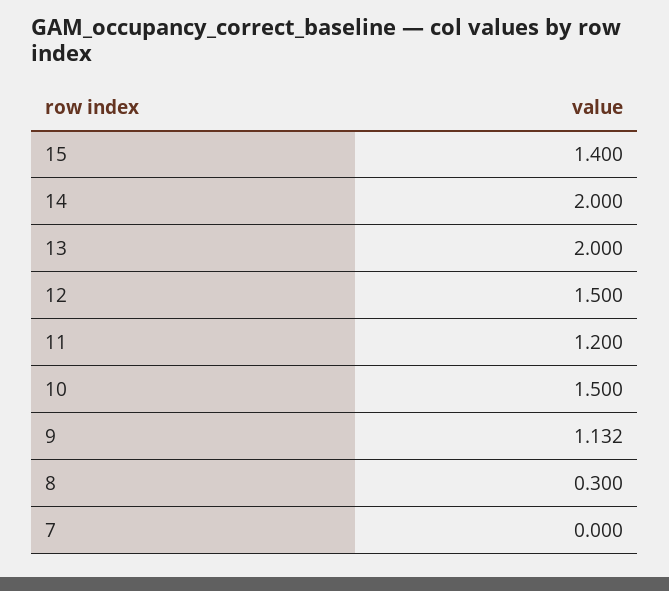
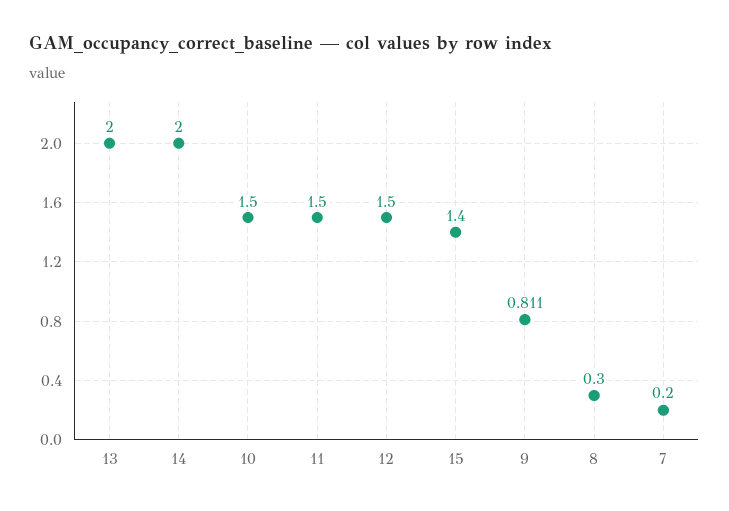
11: 1.2 -> 1.5
9: 1.132 -> 0.811
7: 0 -> 0.2

